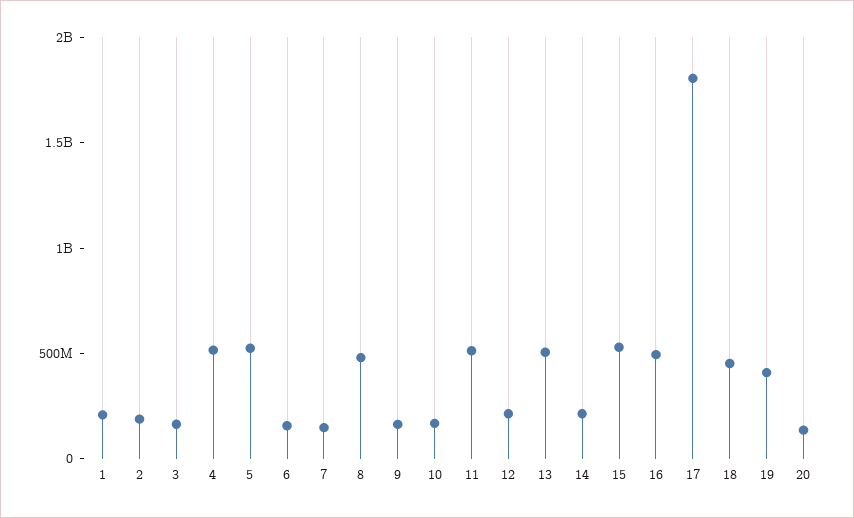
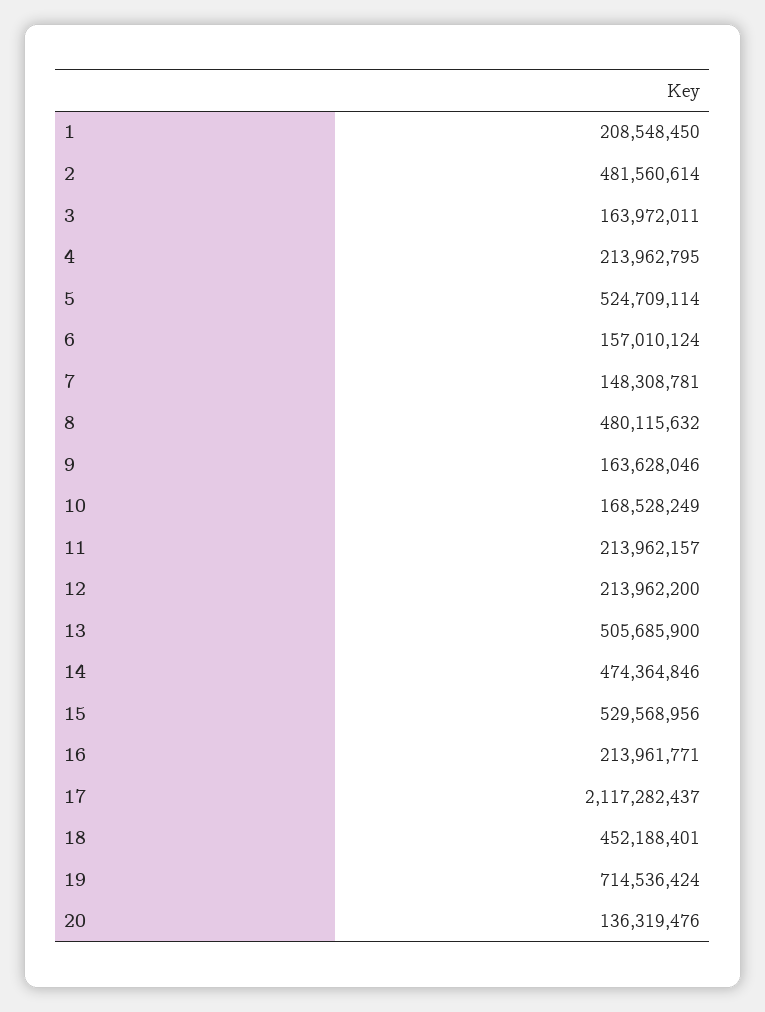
2: 200000000 -> 481560614
4: 500000000 -> 213962795
11: 500000000 -> 213962157
14: 200000000 -> 474364846
16: 500000000 -> 213961771
17: 1800000000 -> 2117282437
19: 400000000 -> 714536424

